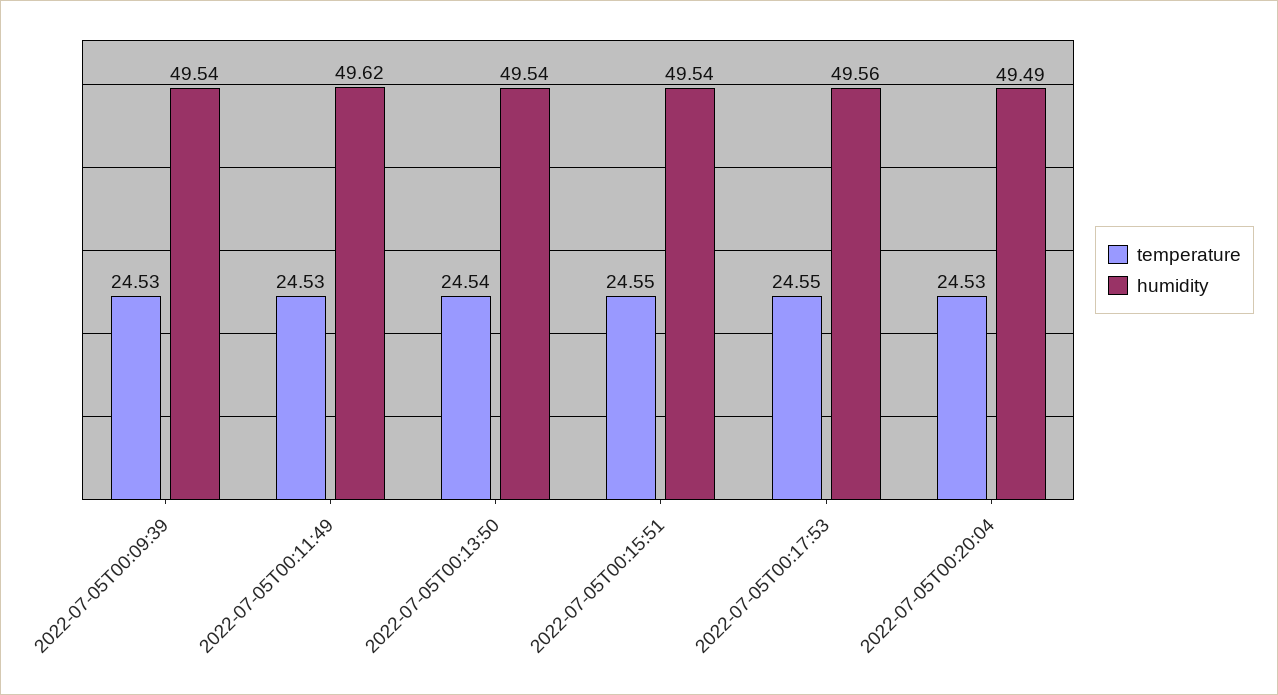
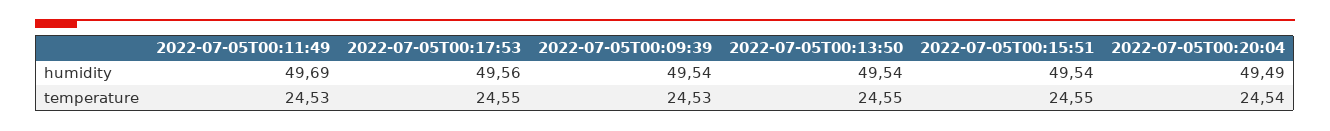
humidity, 2022-07-05T00:11:49: 49.62 -> 49.69
temperature, 2022-07-05T00:13:50: 24.54 -> 24.55
temperature, 2022-07-05T00:20:04: 24.53 -> 24.54

